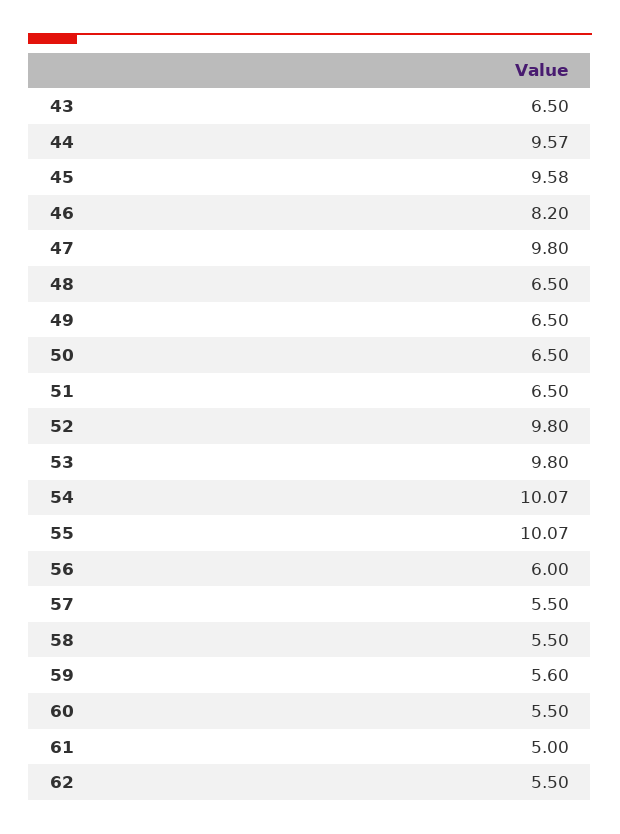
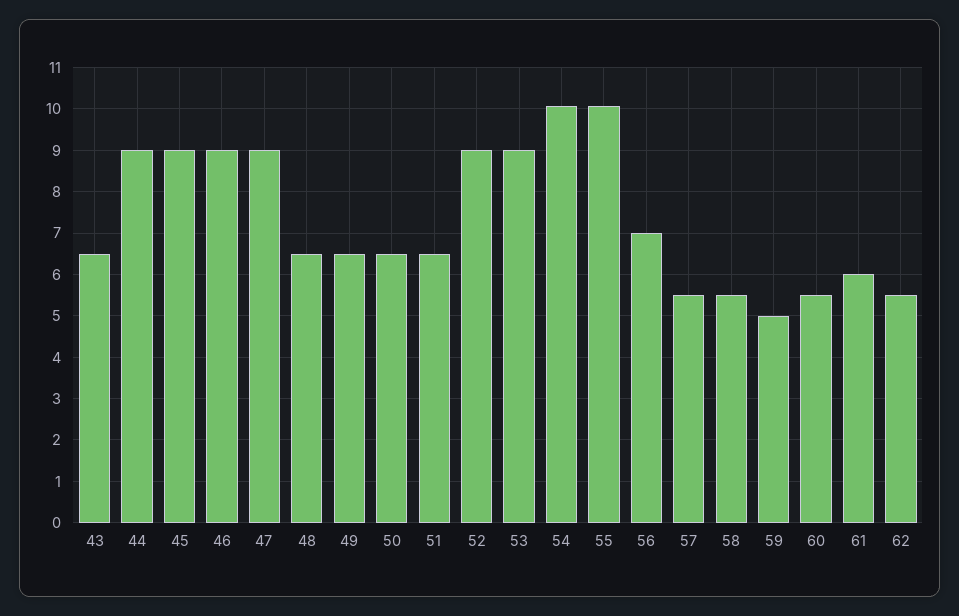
44: 9.57 -> 9
45: 9.58 -> 9
46: 8.2 -> 9
47: 9.8 -> 9
52: 9.8 -> 9
53: 9.8 -> 9
56: 6 -> 7
59: 5.6 -> 5
61: 5 -> 6

